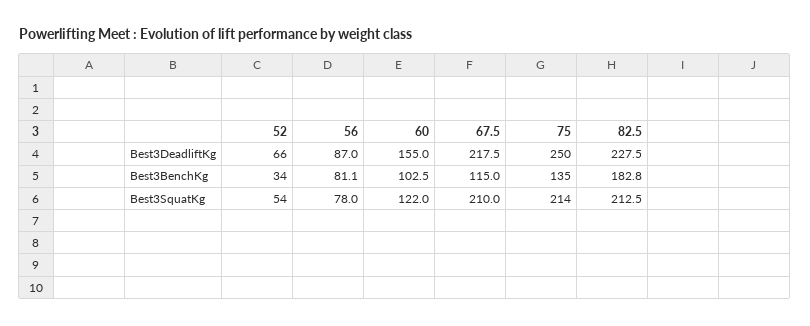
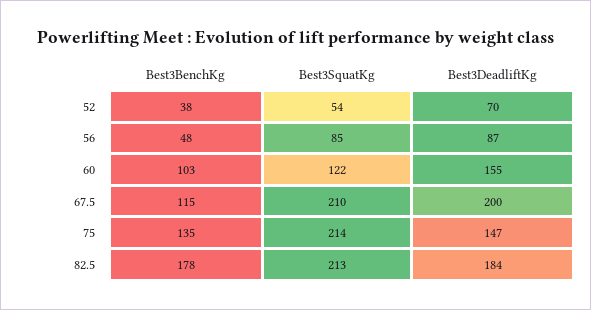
52, Best3DeadliftKg: 66 -> 70
67.5, Best3DeadliftKg: 217.5 -> 200
75, Best3DeadliftKg: 250 -> 147
82.5, Best3DeadliftKg: 227.5 -> 184
52, Best3BenchKg: 34 -> 38
56, Best3BenchKg: 81.1 -> 48
82.5, Best3BenchKg: 182.8 -> 178
56, Best3SquatKg: 78 -> 85

